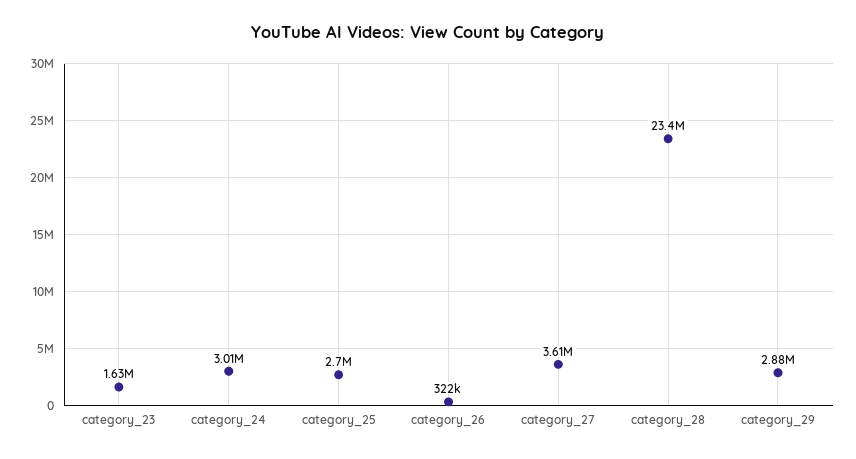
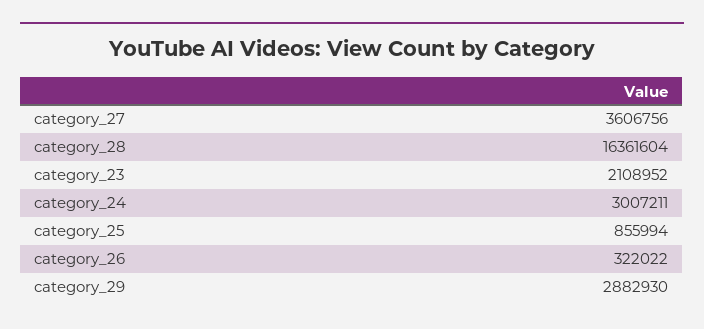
category_23: 1630000 -> 2108952
category_25: 2700000 -> 855994
category_28: 23400000 -> 16361604

